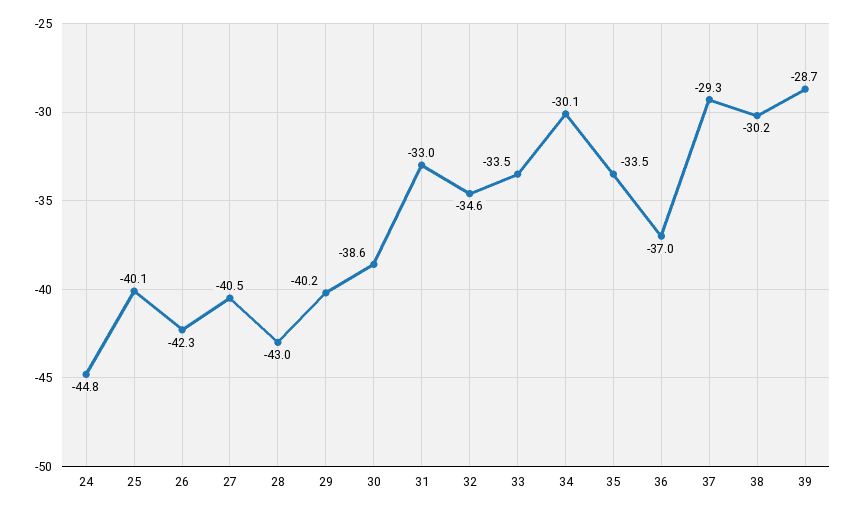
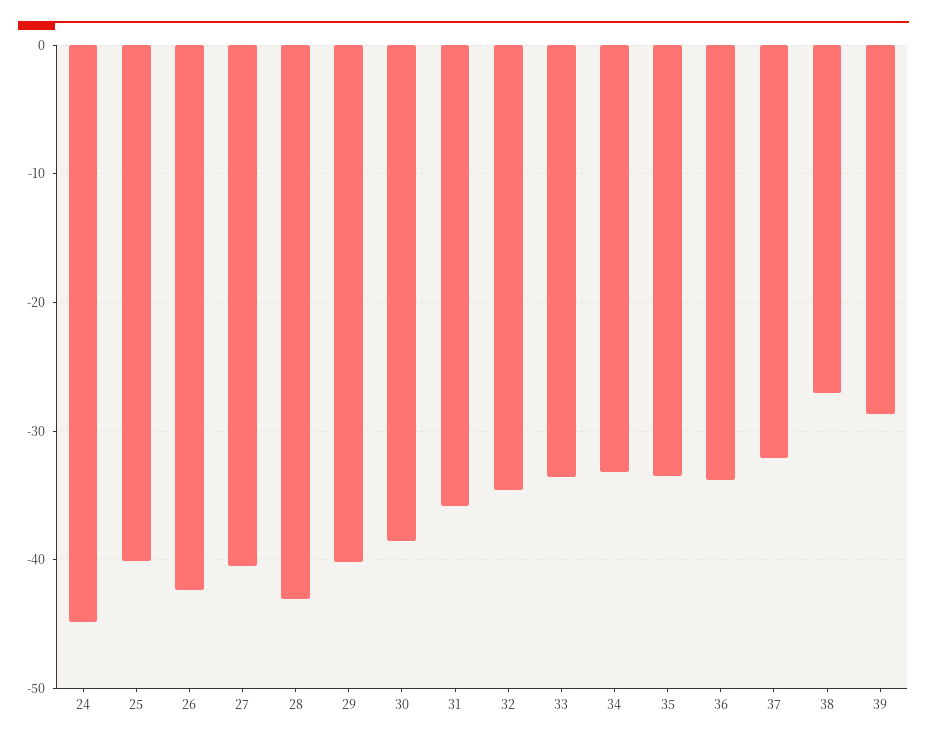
31: -33 -> -36
34: -30.1 -> -33
36: -37 -> -34
37: -29.3 -> -32
38: -30.2 -> -27

